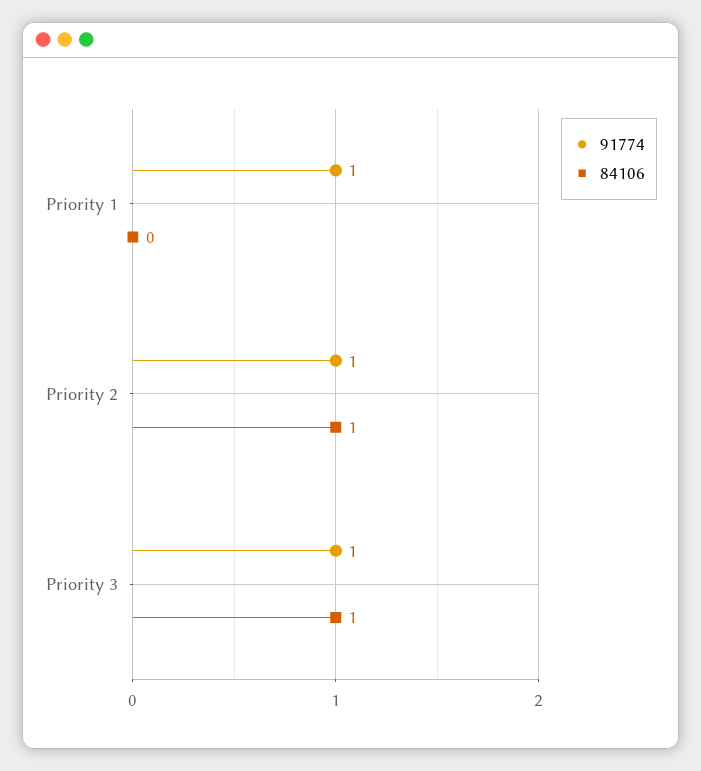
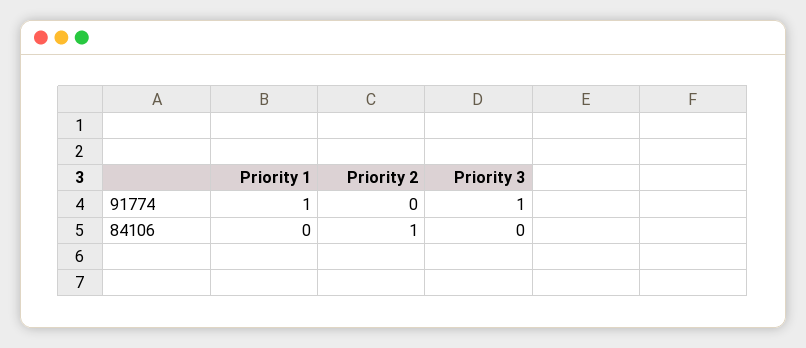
91774, Priority 2: 1 -> 0
84106, Priority 3: 1 -> 0

